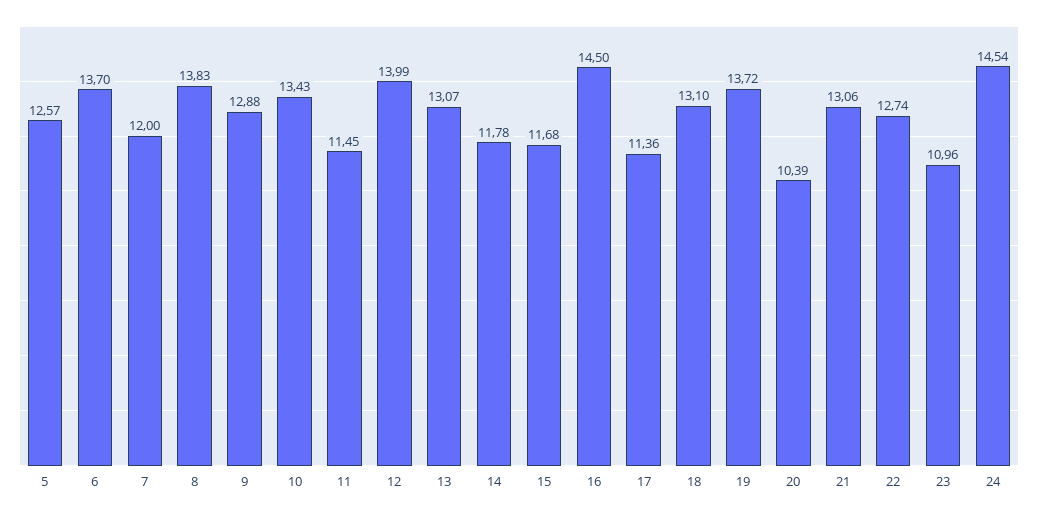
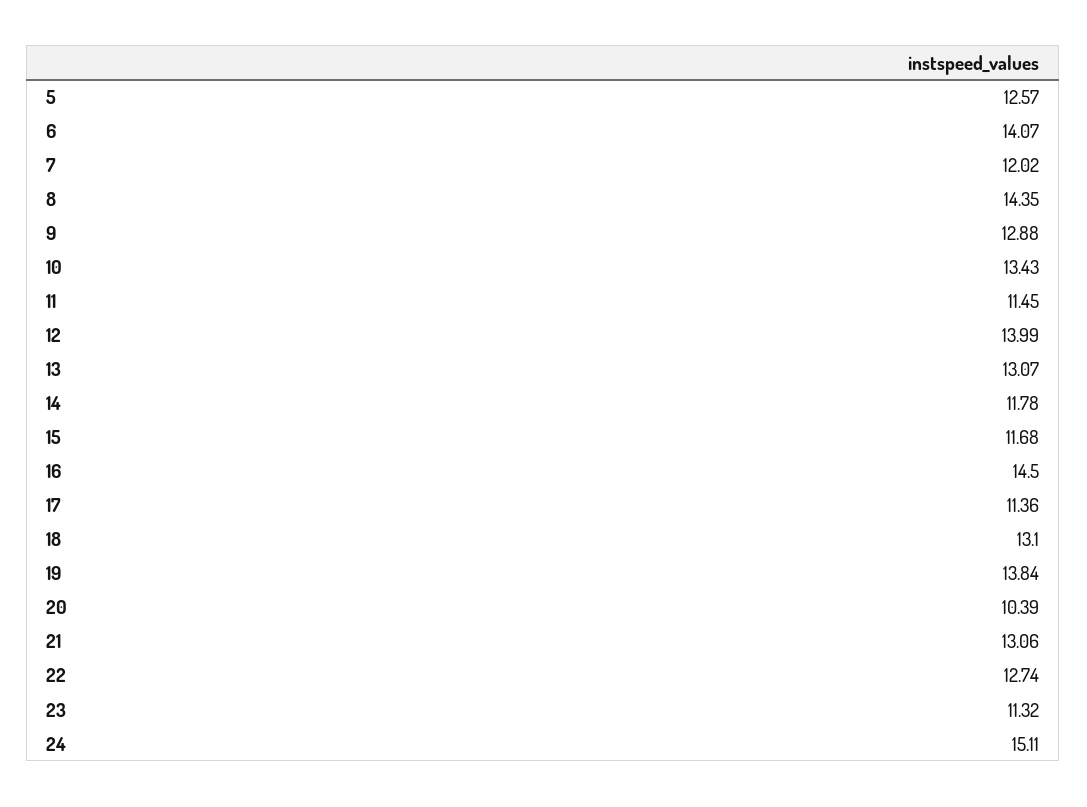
6: 13.7 -> 14.07
7: 12 -> 12.02
8: 13.83 -> 14.35
19: 13.72 -> 13.84
23: 10.96 -> 11.32
24: 14.54 -> 15.11

